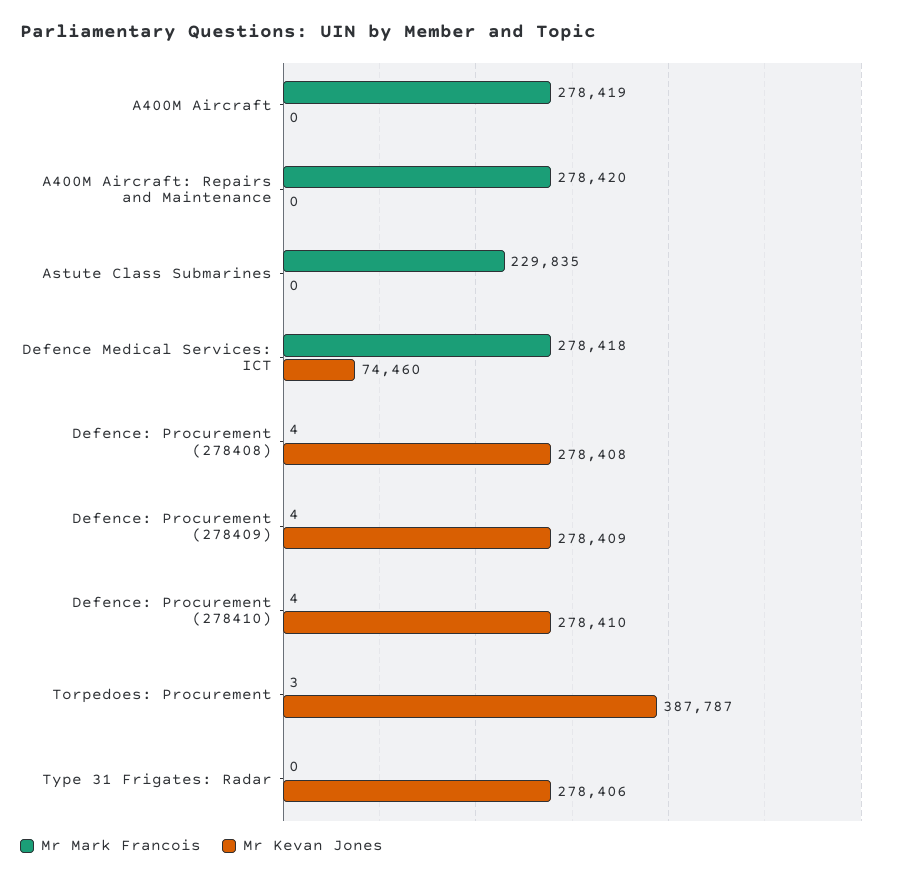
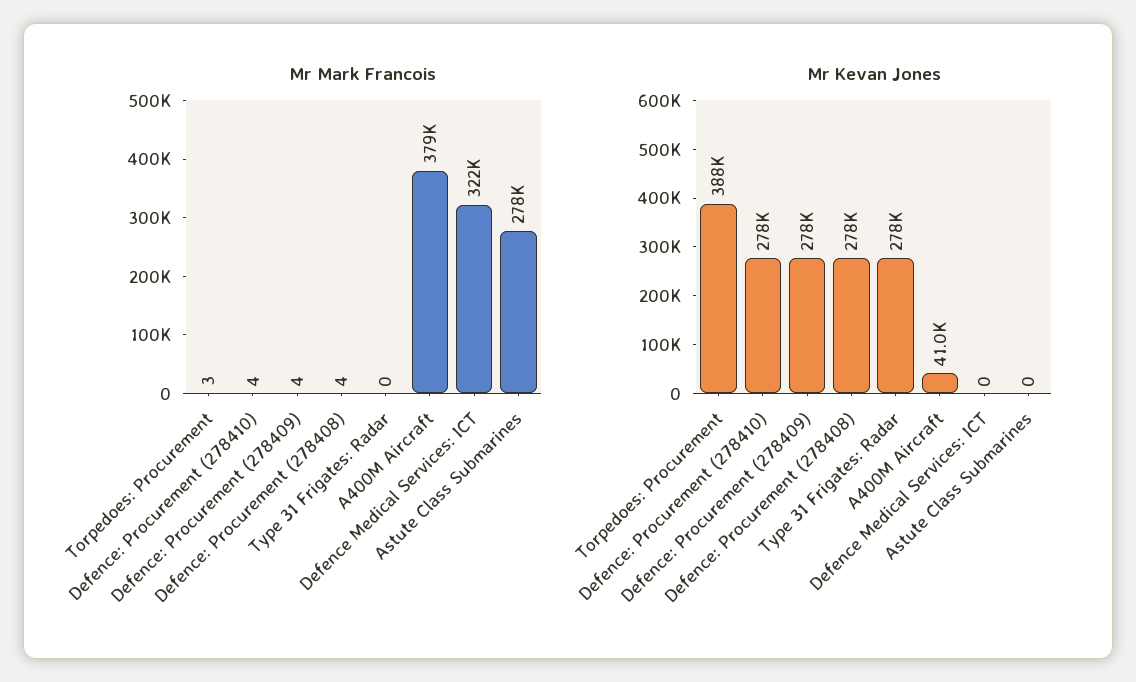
Mr Mark Francois, A400M Aircraft: 278419 -> 379000
Mr Kevan Jones, A400M Aircraft: 0 -> 41000
Mr Mark Francois, A400M Aircraft: Repairs and Maintenance: 278420 -> none
Mr Kevan Jones, A400M Aircraft: Repairs and Maintenance: 0 -> none
Mr Mark Francois, Astute Class Submarines: 229835 -> 278000
Mr Mark Francois, Defence Medical Services: ICT: 278418 -> 322000
Mr Kevan Jones, Defence Medical Services: ICT: 74460 -> 0

